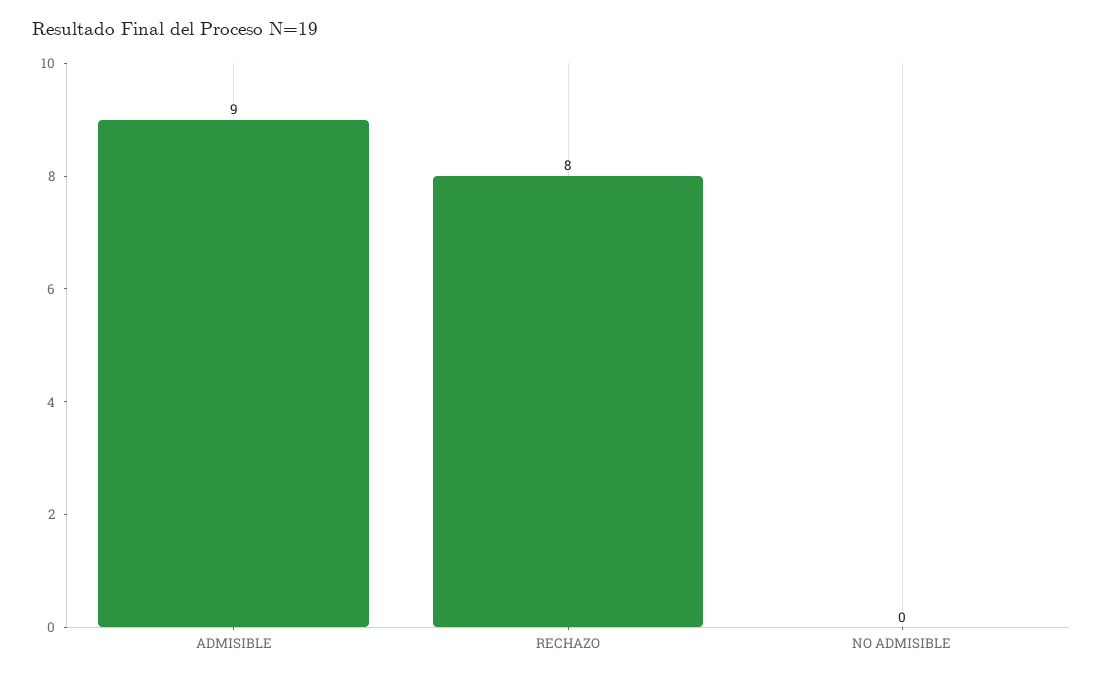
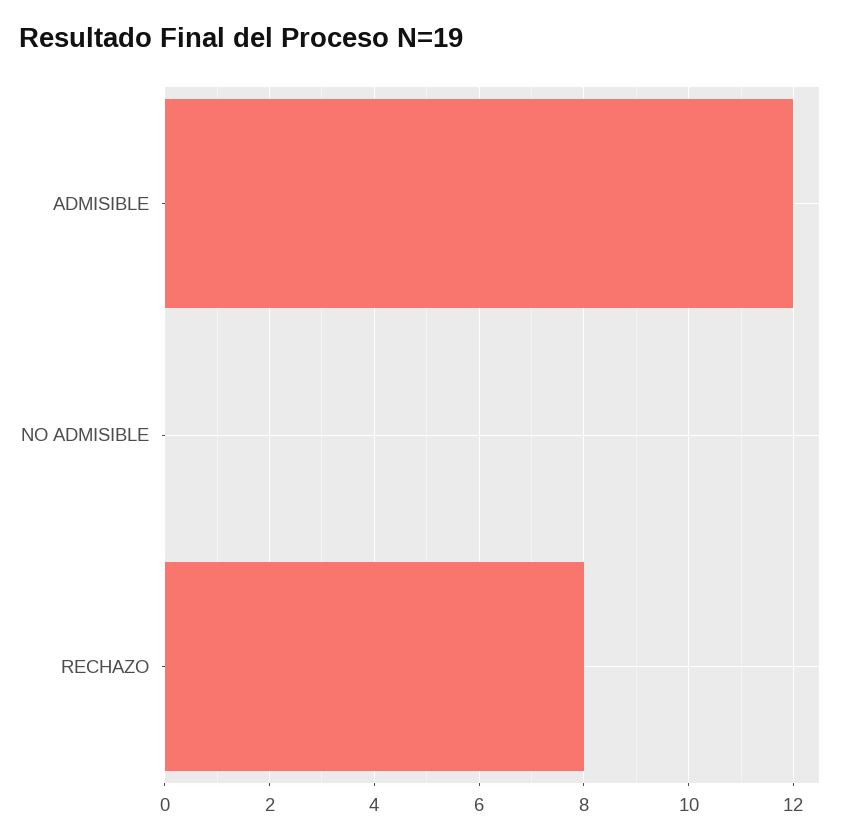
ADMISIBLE: 9 -> 12

